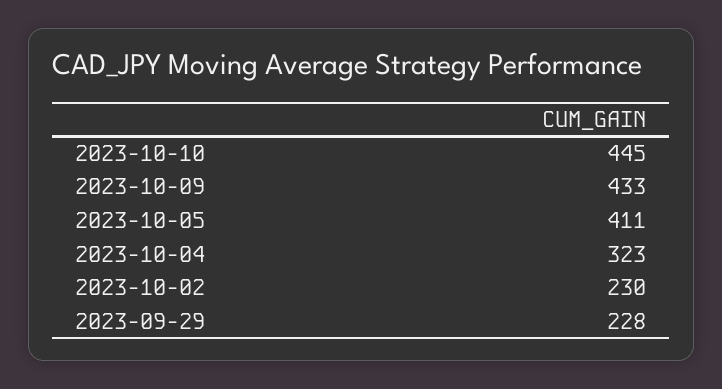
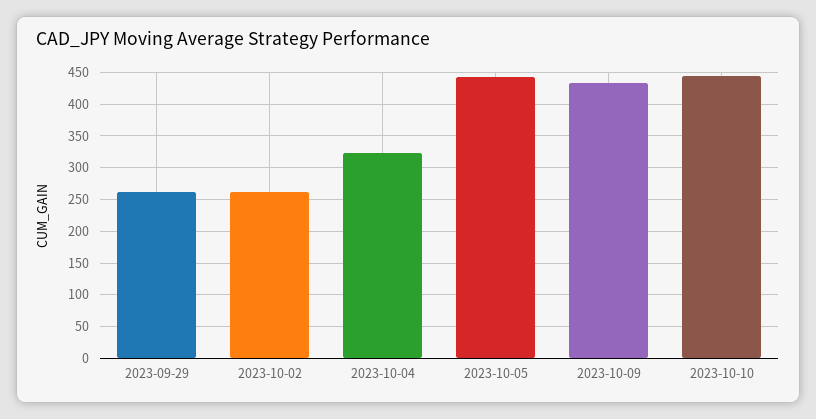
2023-10-05: 411 -> 440
2023-10-02: 230 -> 260
2023-09-29: 228 -> 260

